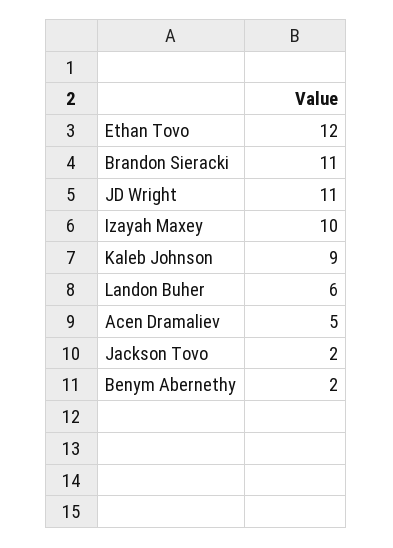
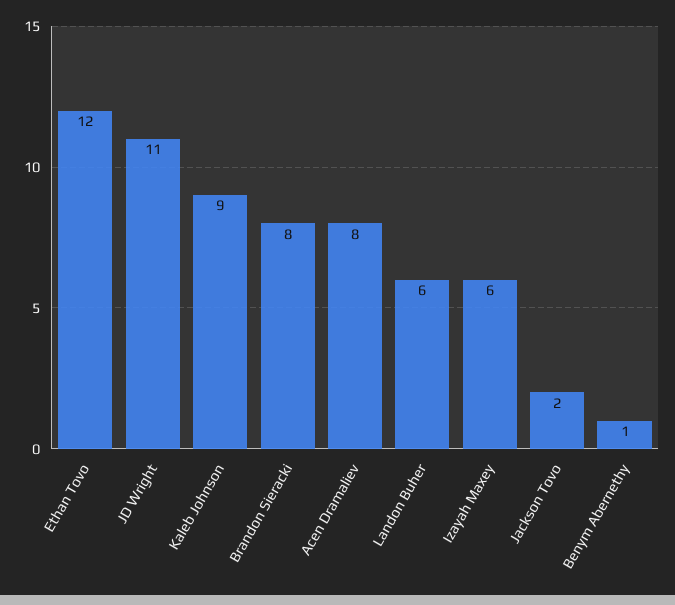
Brandon Sieracki: 11 -> 8
Izayah Maxey: 10 -> 6
Acen Dramaliev: 5 -> 8
Benym Abernethy: 2 -> 1

